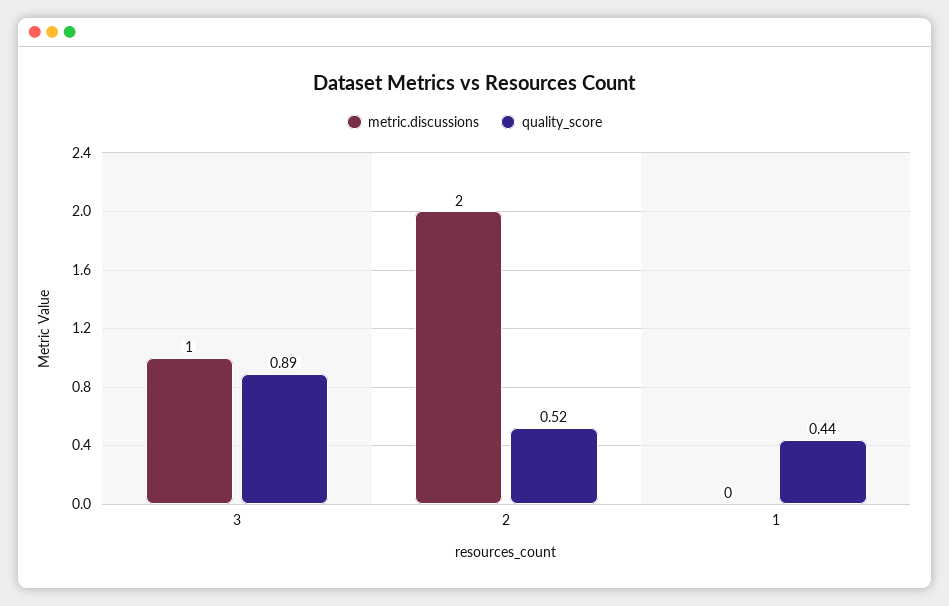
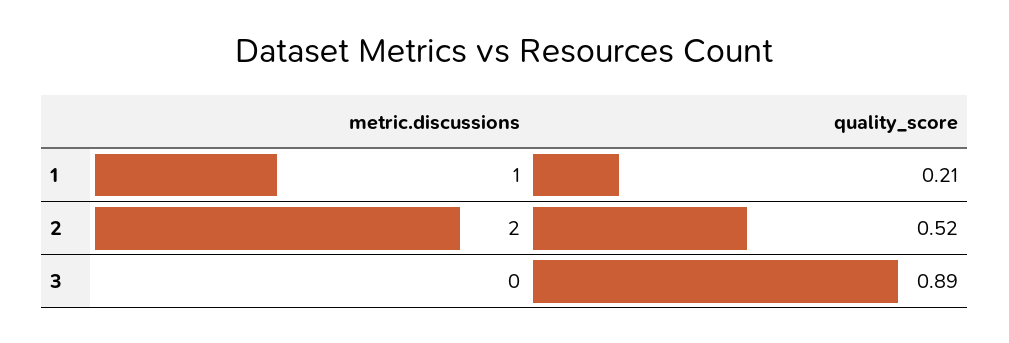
metric.discussions, 3: 1 -> 0
metric.discussions, 1: 0 -> 1
quality_score, 1: 0.44 -> 0.21

